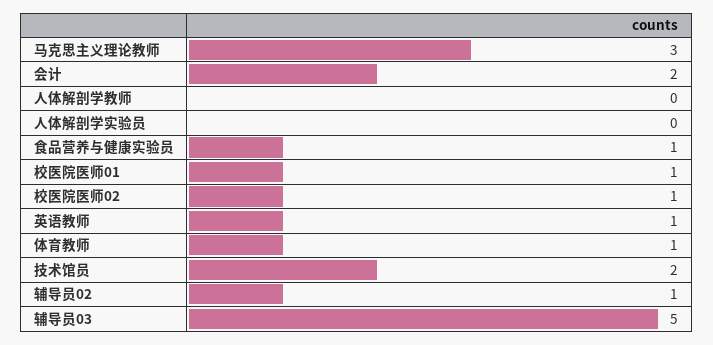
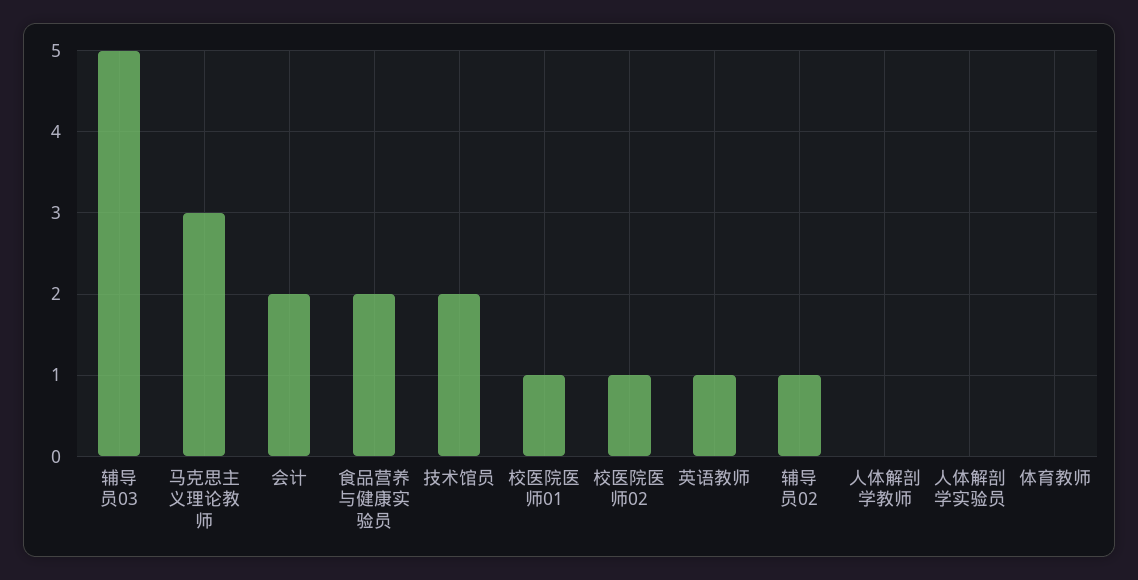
食品营养与健康实验员: 1 -> 2
体育教师: 1 -> 0

